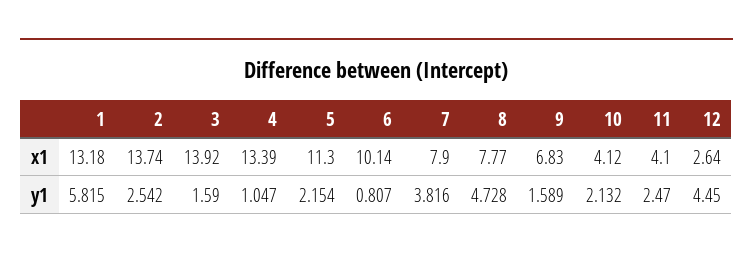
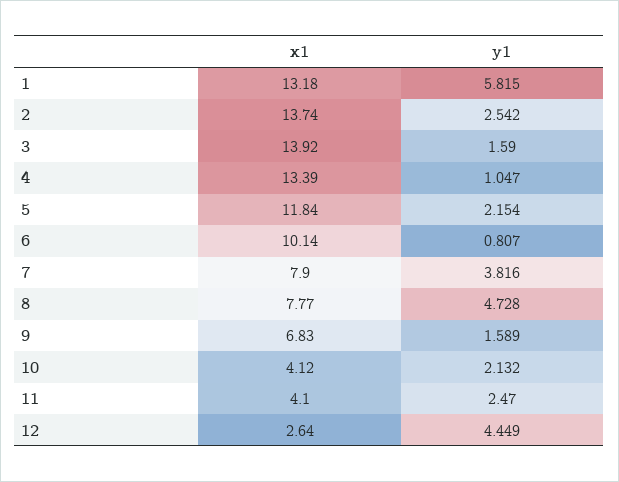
5, x1: 11.3 -> 11.84
12, y1: 4.45 -> 4.449

